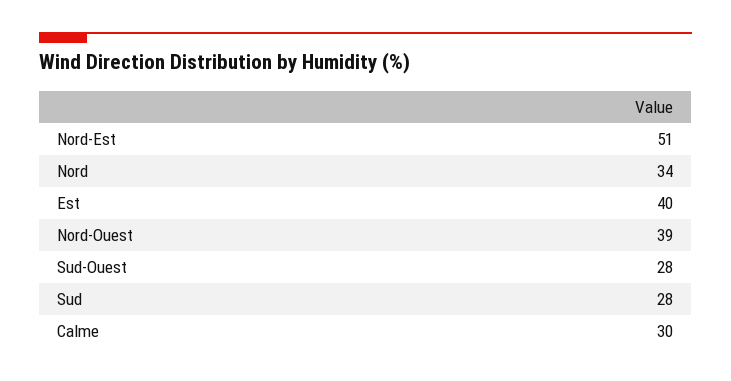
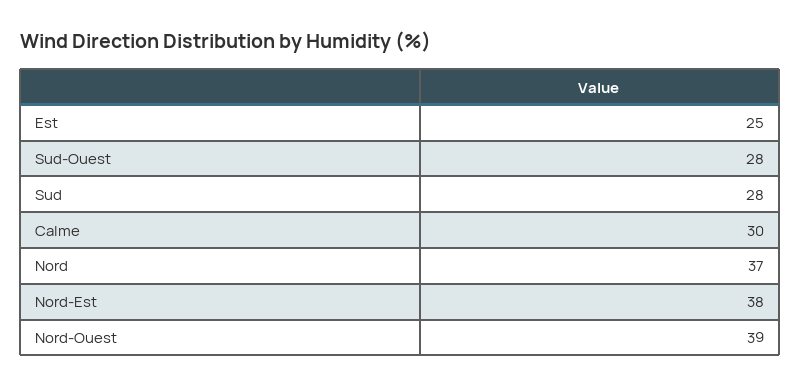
Nord-Est: 51 -> 38
Nord: 34 -> 37
Est: 40 -> 25

